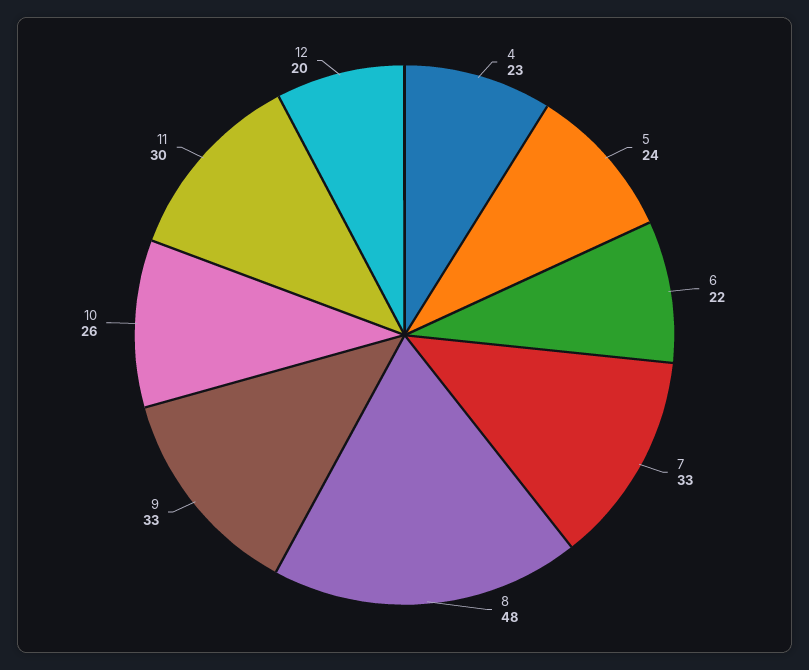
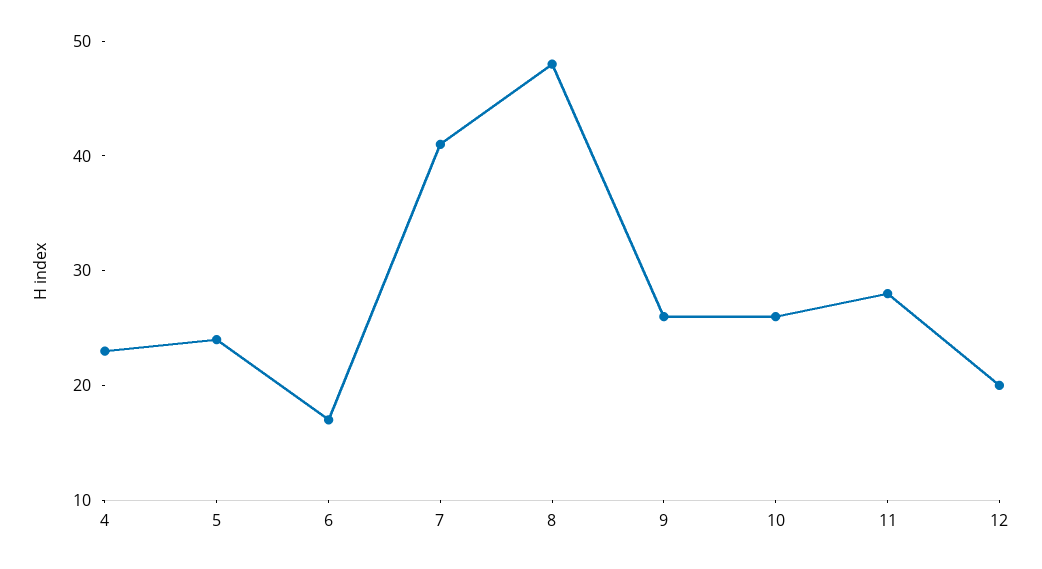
6: 22 -> 17
7: 33 -> 41
9: 33 -> 26
11: 30 -> 28

